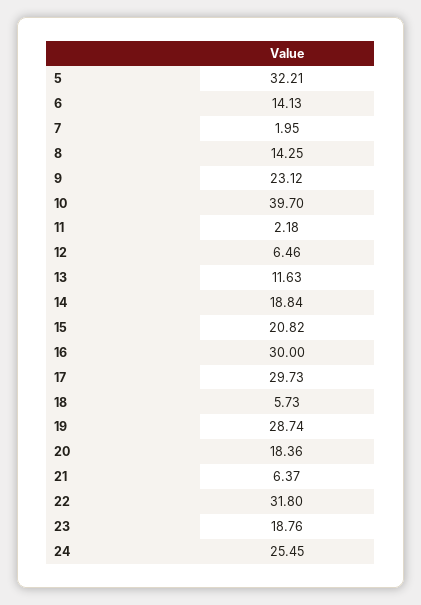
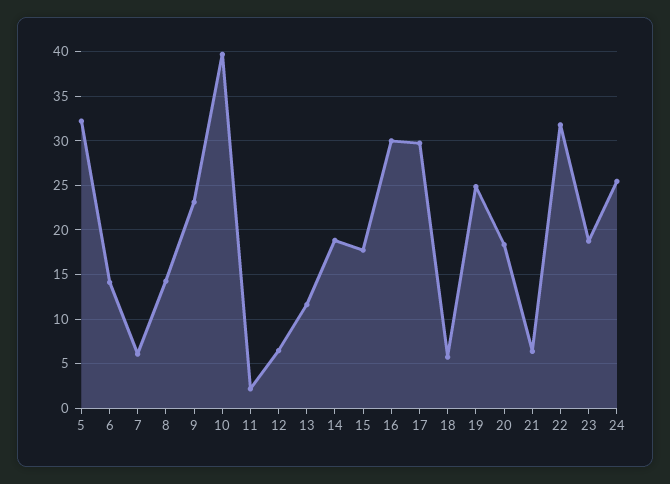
7: 1.95 -> 6
15: 20.82 -> 18
19: 28.74 -> 25

